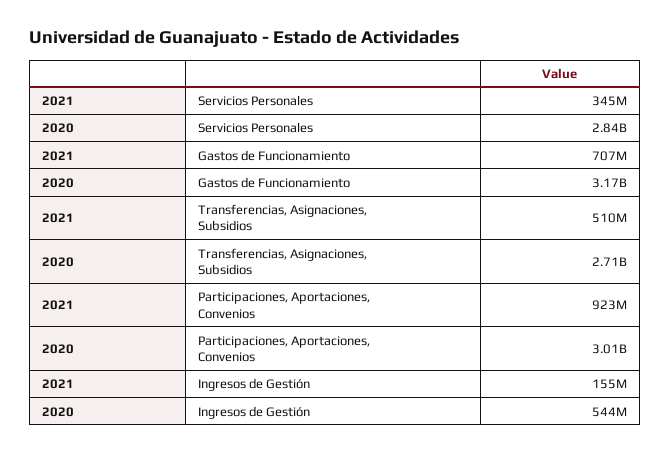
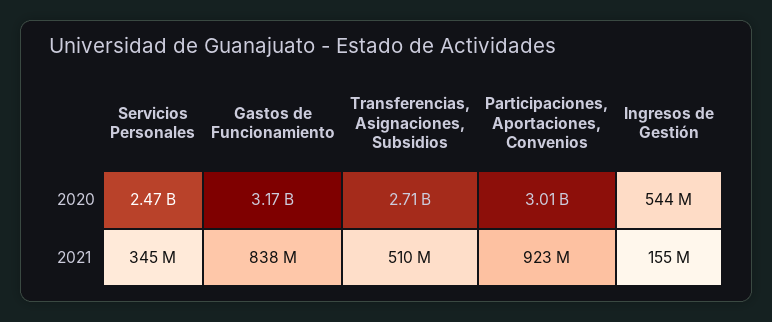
2020, Servicios Personales: 2840000000 -> 2470000000
2021, Gastos de Funcionamiento: 707000000 -> 838000000

